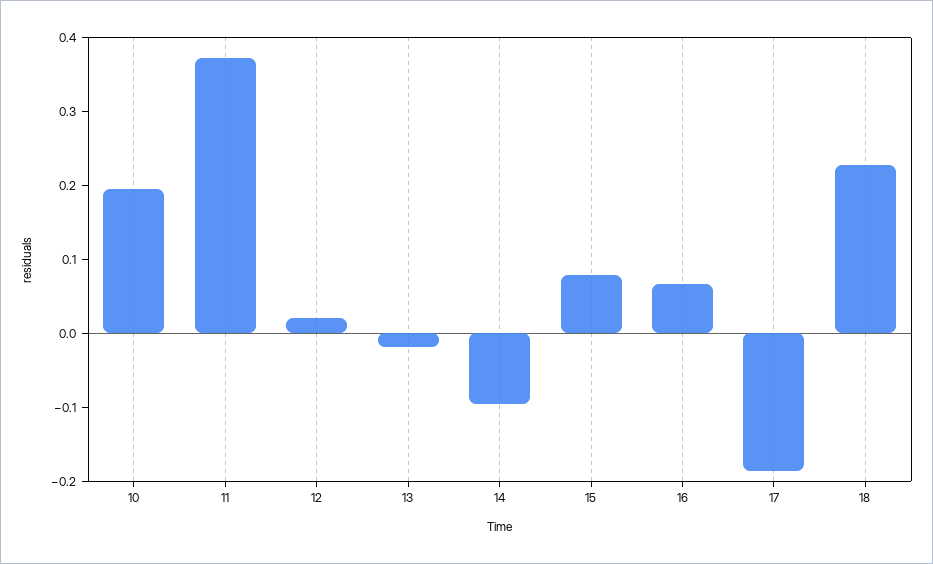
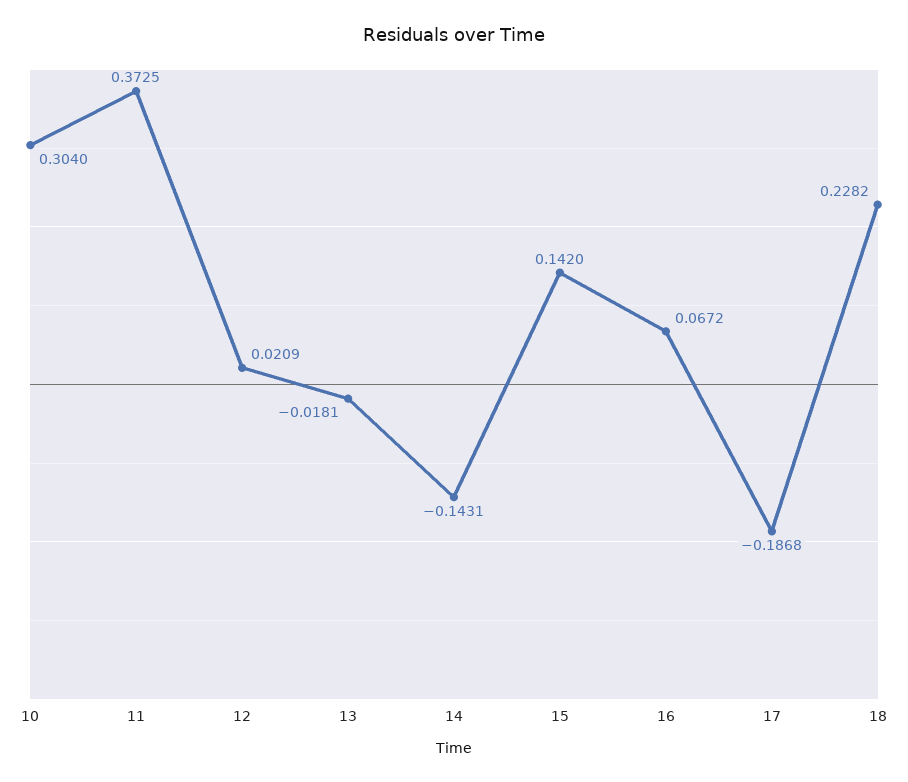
10: 0.2 -> 0.304
14: -0.1 -> -0.1431
15: 0.08 -> 0.142

